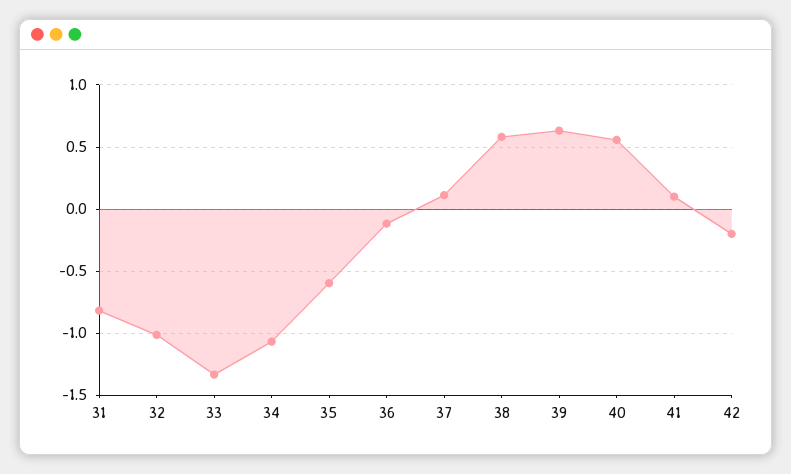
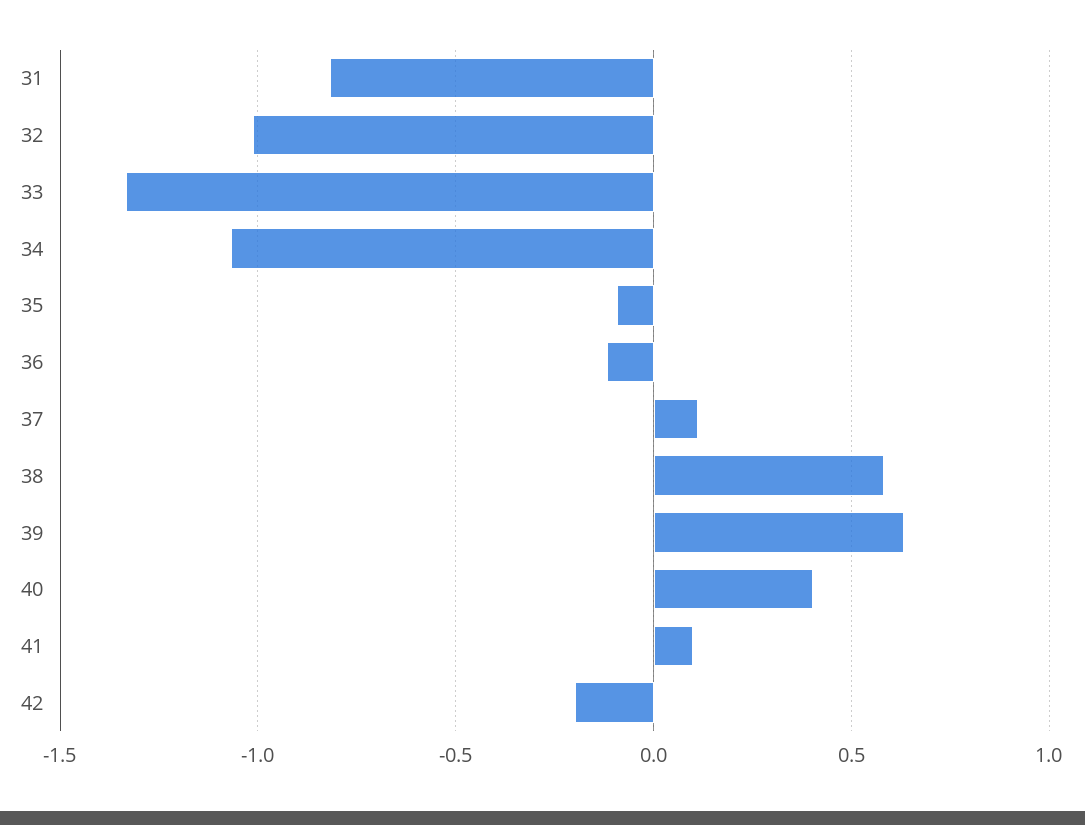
35: -0.6 -> -0.1
40: 0.55 -> 0.4

